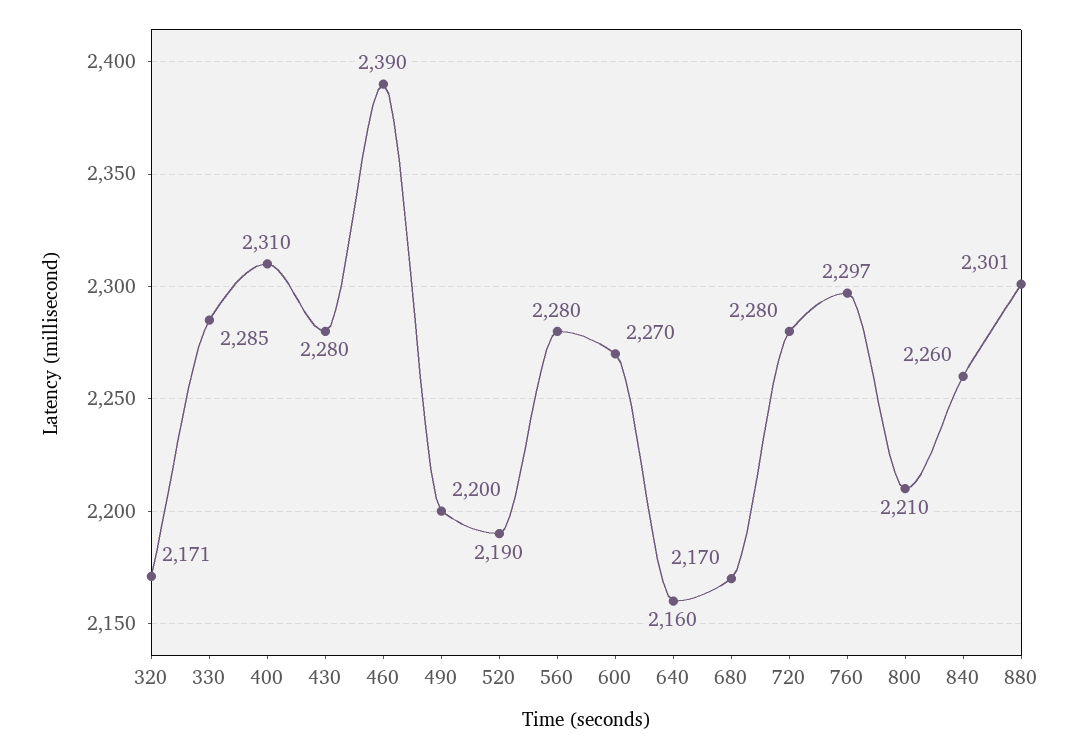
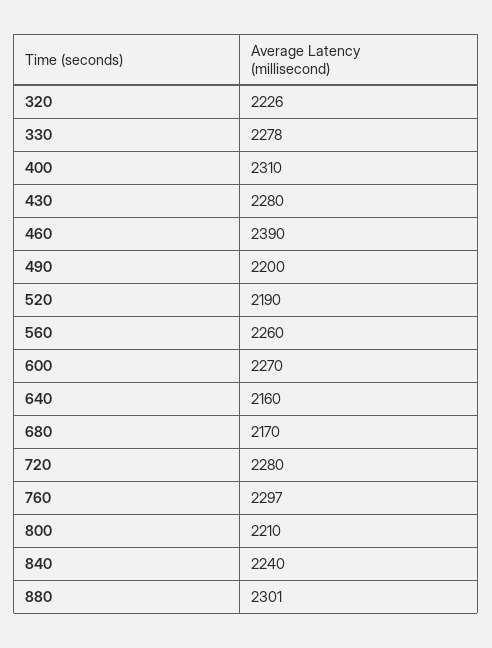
320: 2171 -> 2226
330: 2285 -> 2278
560: 2280 -> 2260
840: 2260 -> 2240

